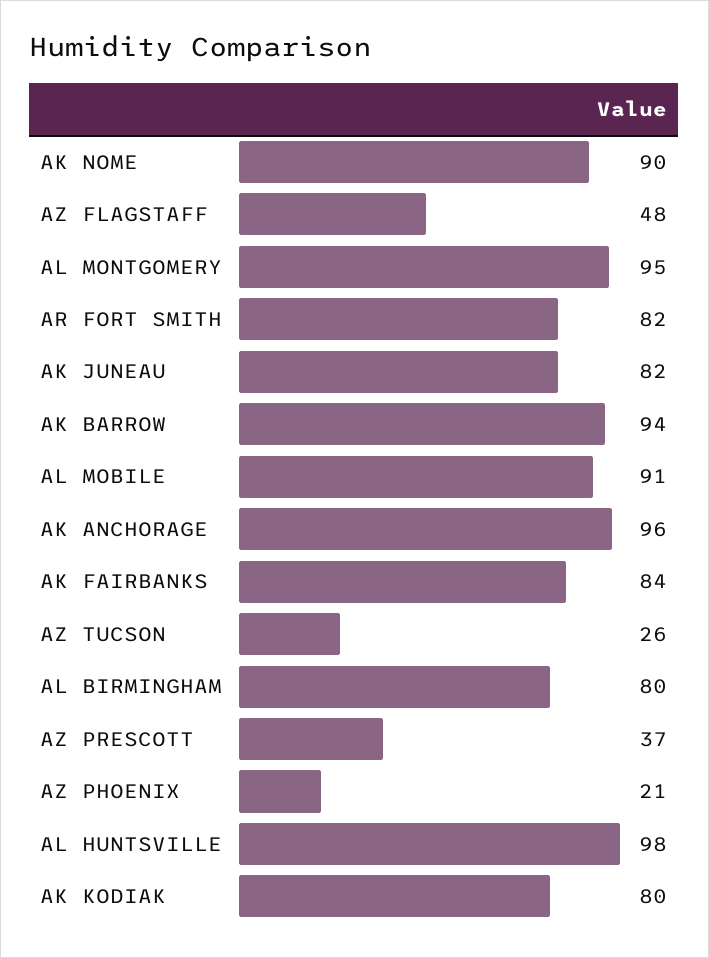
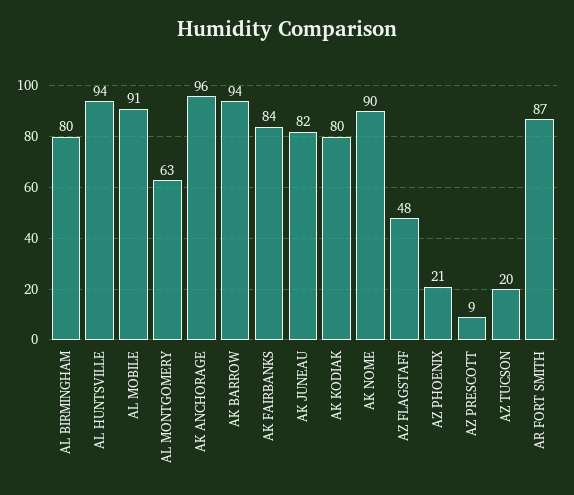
AL MONTGOMERY: 95 -> 63
AR FORT SMITH: 82 -> 87
AZ TUCSON: 26 -> 20
AZ PRESCOTT: 37 -> 9
AL HUNTSVILLE: 98 -> 94

